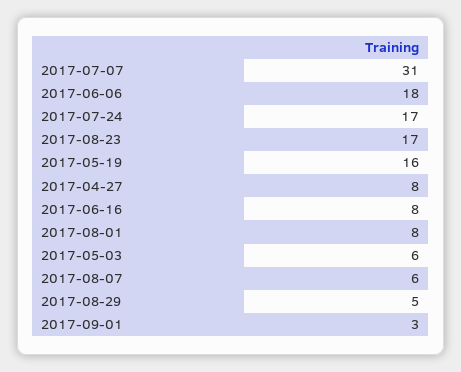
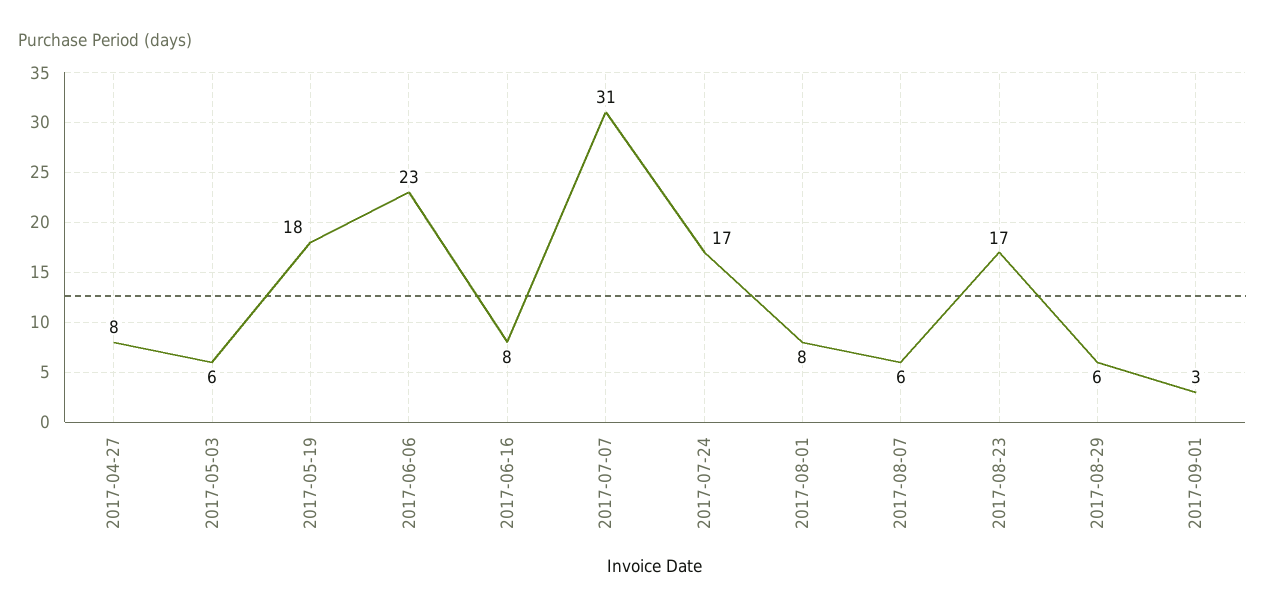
2017-06-06: 18 -> 23
2017-05-19: 16 -> 18
2017-08-29: 5 -> 6

